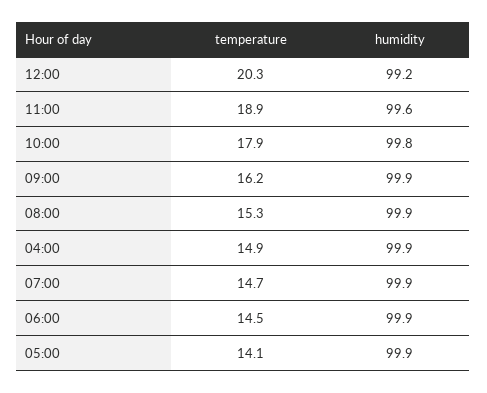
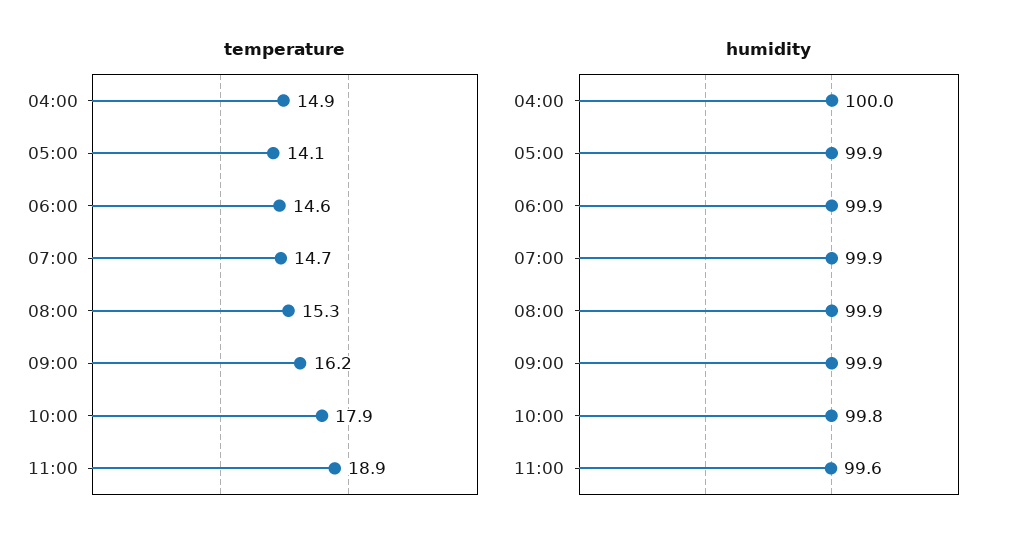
temperature, 12:00: 20.3 -> none
humidity, 12:00: 99.2 -> none
humidity, 04:00: 99.9 -> 100
temperature, 06:00: 14.5 -> 14.6

